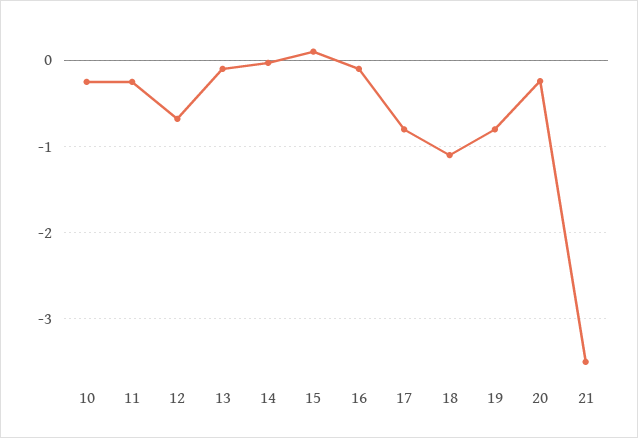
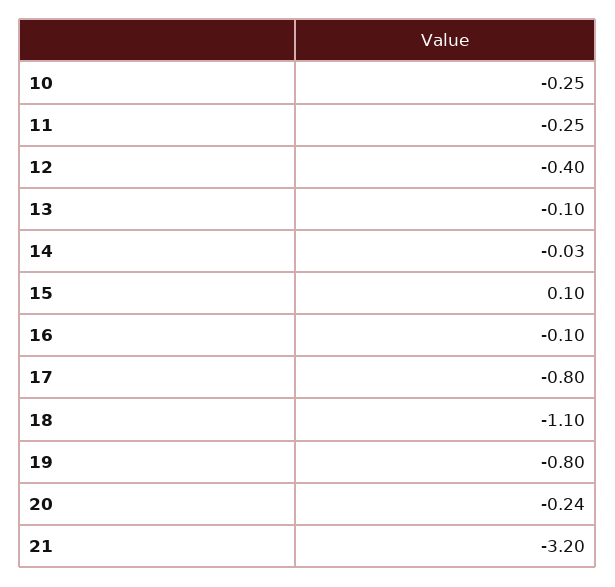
12: -0.7 -> -0.4
21: -3.5 -> -3.2

